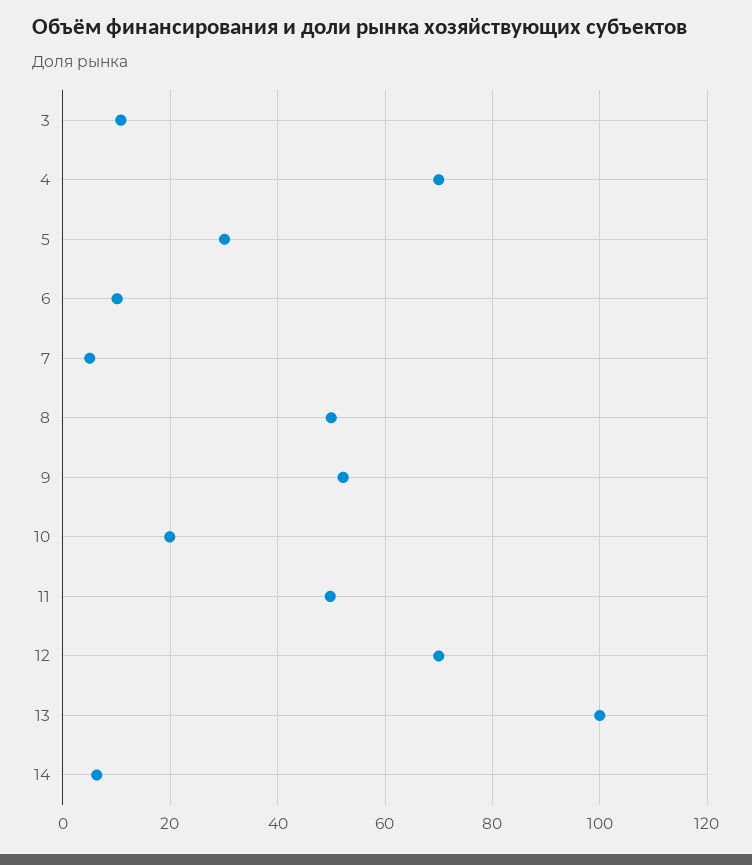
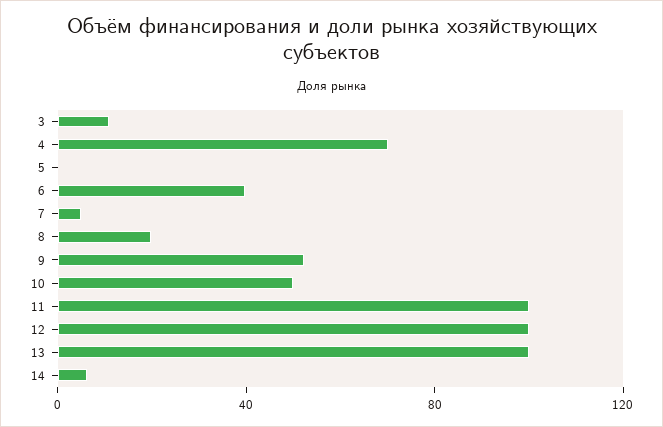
5: 30 -> 0
6: 10 -> 40
8: 50 -> 20
10: 20 -> 50
11: 50 -> 100
12: 70 -> 100

